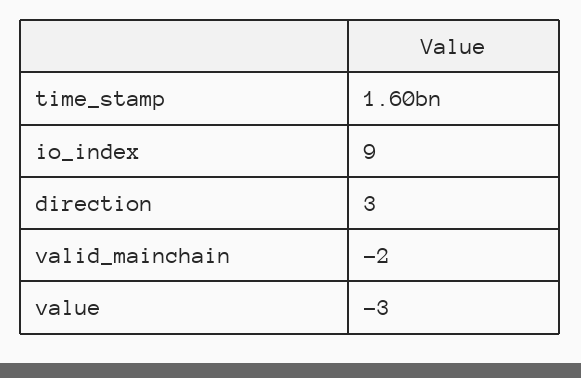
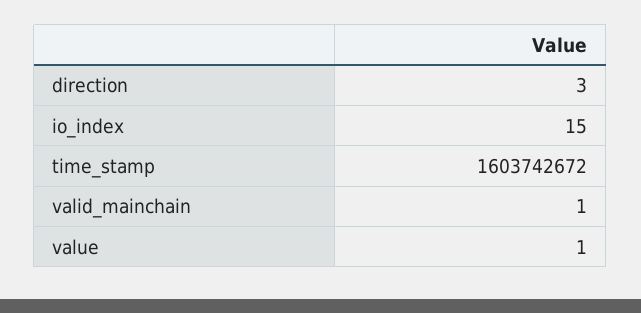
io_index: 9 -> 15
valid_mainchain: -2 -> 1
value: -3 -> 1

